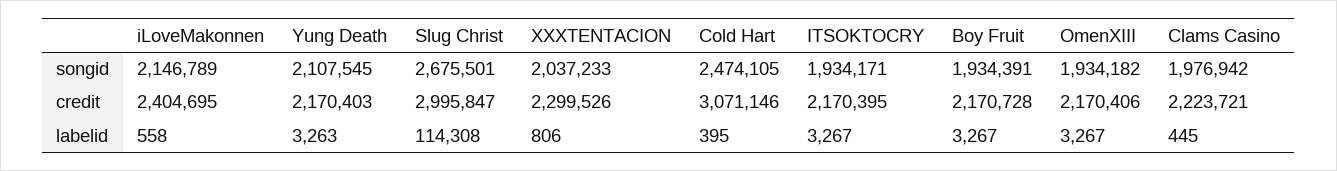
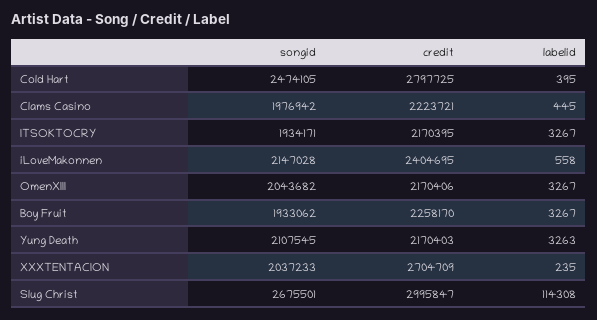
iLoveMakonnen, songid: 2146789 -> 2147028
Boy Fruit, songid: 1934391 -> 1933062
OmenXIII, songid: 1934182 -> 2043682
XXXTENTACION, credit: 2299526 -> 2704709
Cold Hart, credit: 3071146 -> 2797725
Boy Fruit, credit: 2170728 -> 2258170
XXXTENTACION, labelid: 806 -> 235

